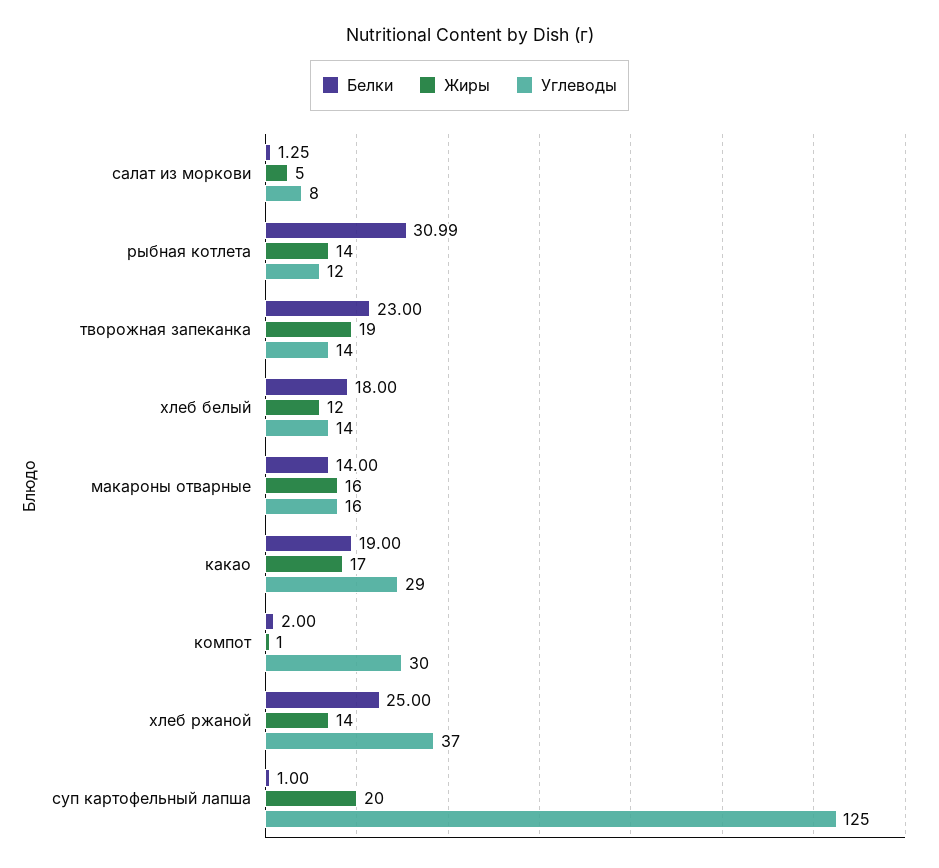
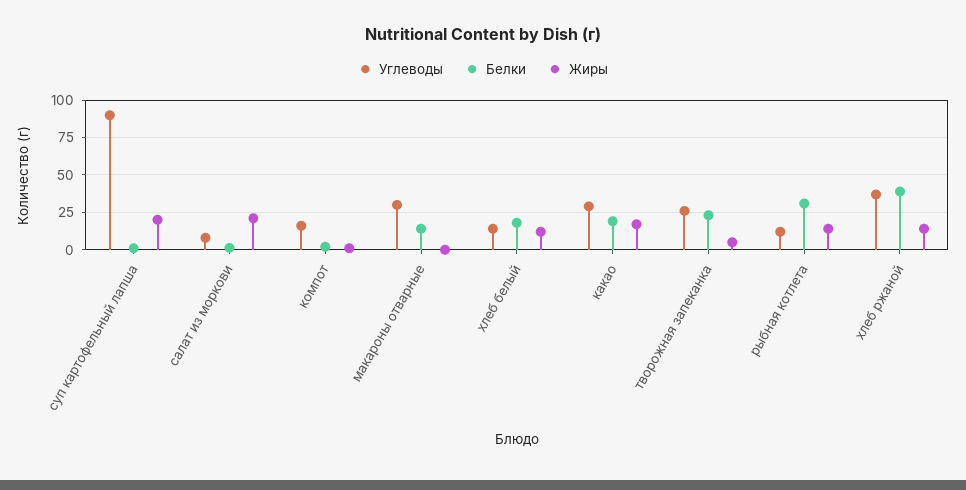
Жиры, салат из моркови: 5 -> 20
Жиры, творожная запеканка: 19 -> 5
Углеводы, творожная запеканка: 14 -> 25
Жиры, макароны отварные: 16 -> 0
Углеводы, макароны отварные: 16 -> 30
Углеводы, компот: 30 -> 15
Белки, хлеб ржаной: 25 -> 40
Углеводы, суп картофельный лапша: 125 -> 90

